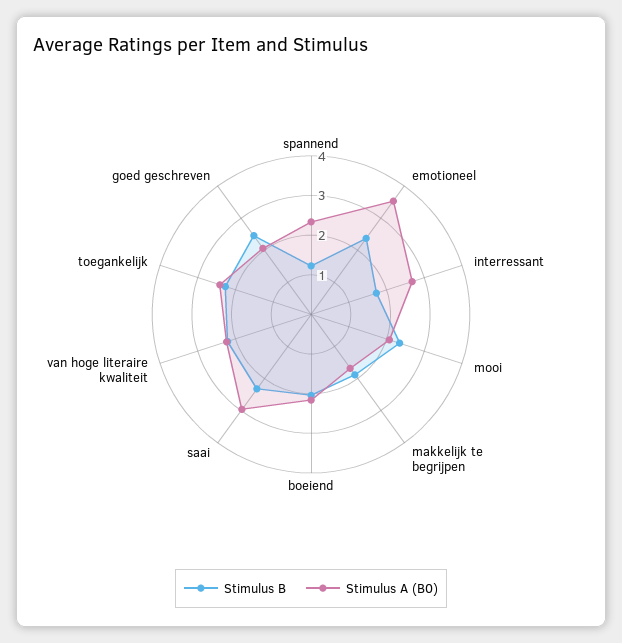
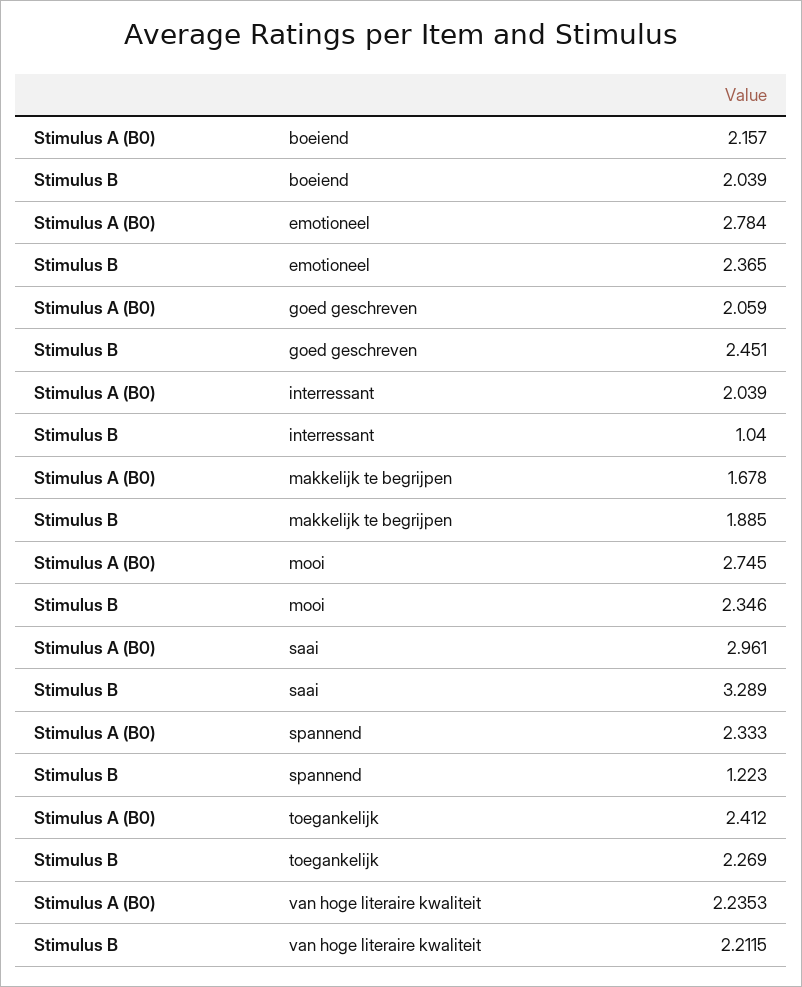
Stimulus A (B0), emotioneel: 3.5 -> 2.784
Stimulus B, interressant: 1.75 -> 1.04
Stimulus A (B0), interressant: 2.75 -> 2.039
Stimulus A (B0), mooi: 2 -> 2.745
Stimulus B, saai: 2.25 -> 3.289

